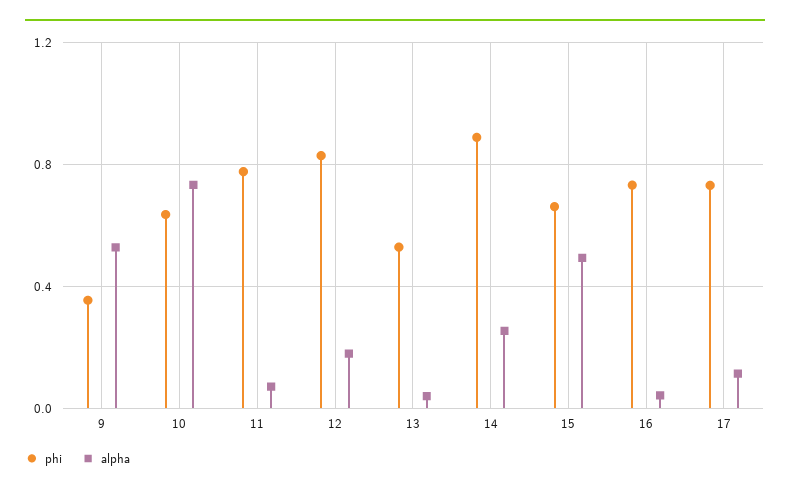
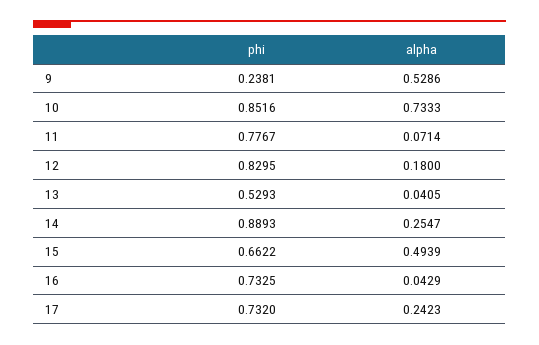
phi, 9: 0.35 -> 0.2381
phi, 10: 0.65 -> 0.8516
alpha, 17: 0.1 -> 0.2423

